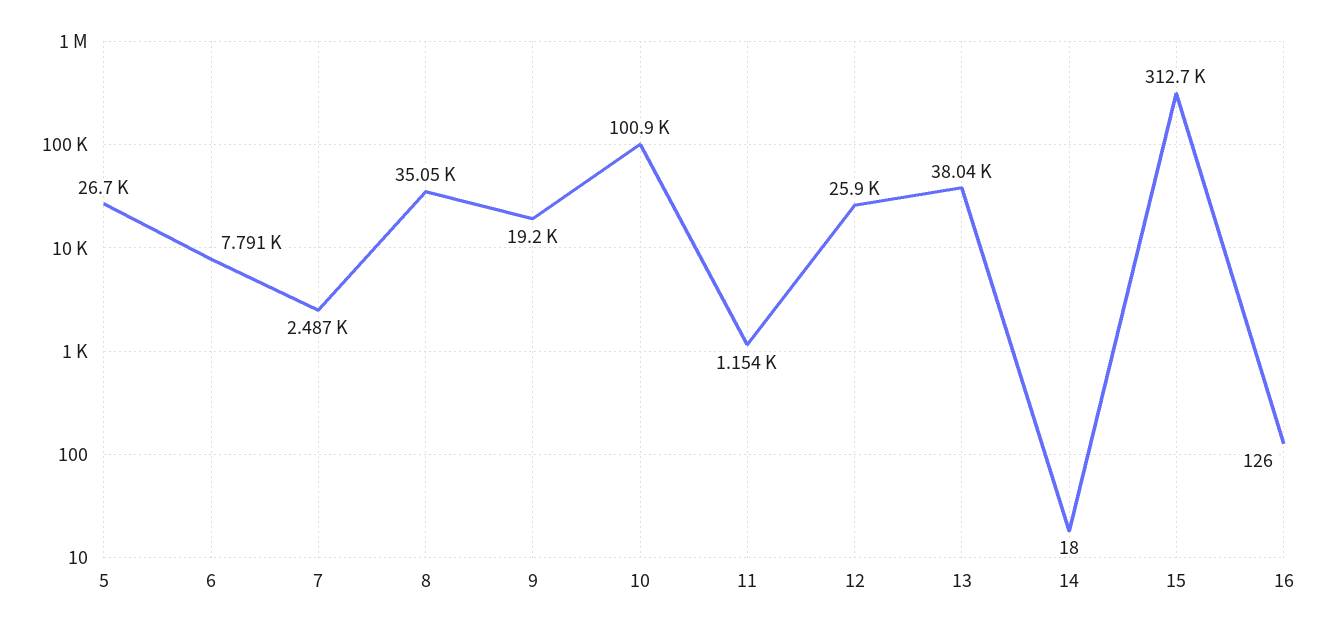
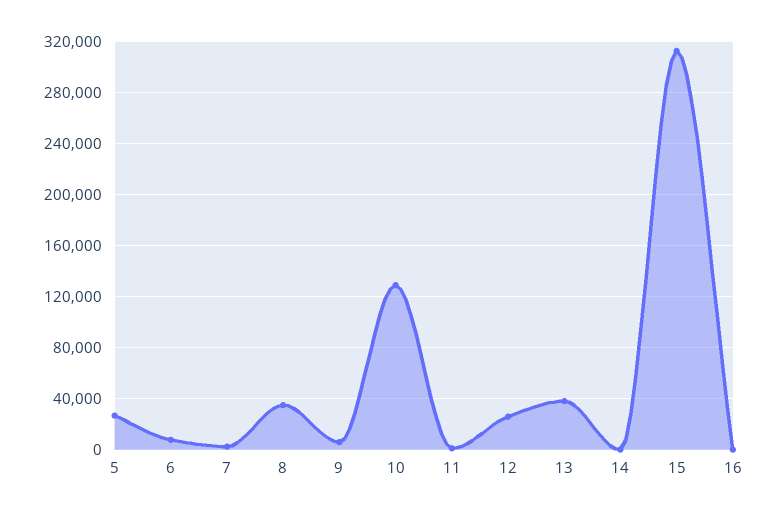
9: 19200 -> 5000
10: 100900 -> 130000

